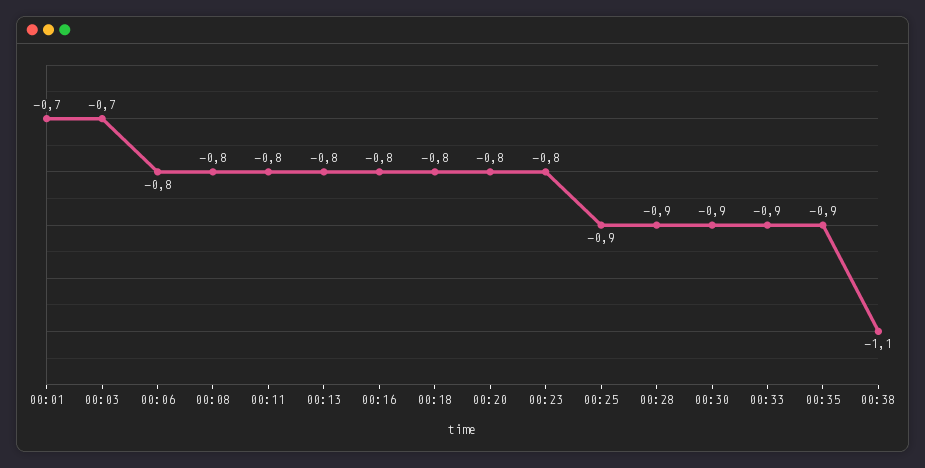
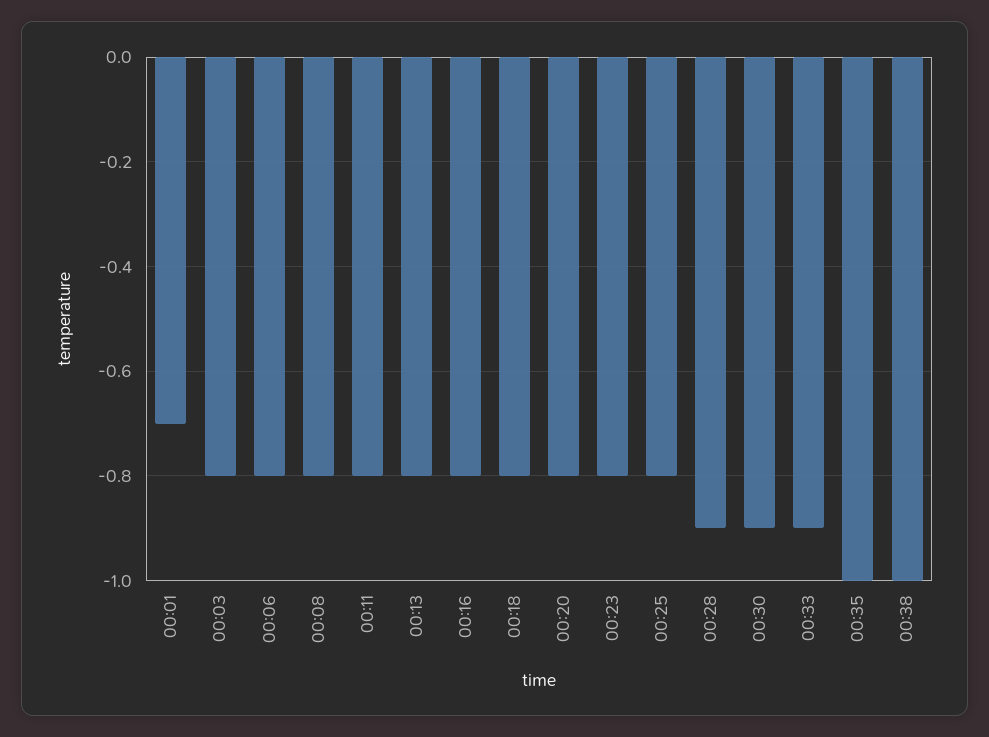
00:03: -0.7 -> -0.8
00:25: -0.9 -> -0.8
00:35: -0.9 -> -1
00:38: -1.1 -> -1

